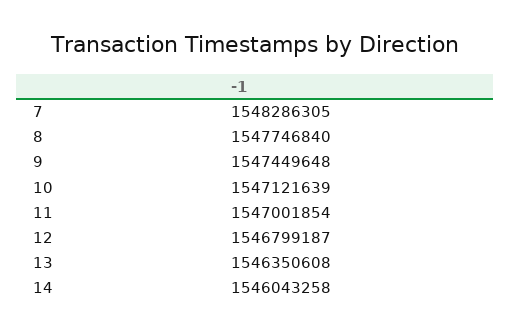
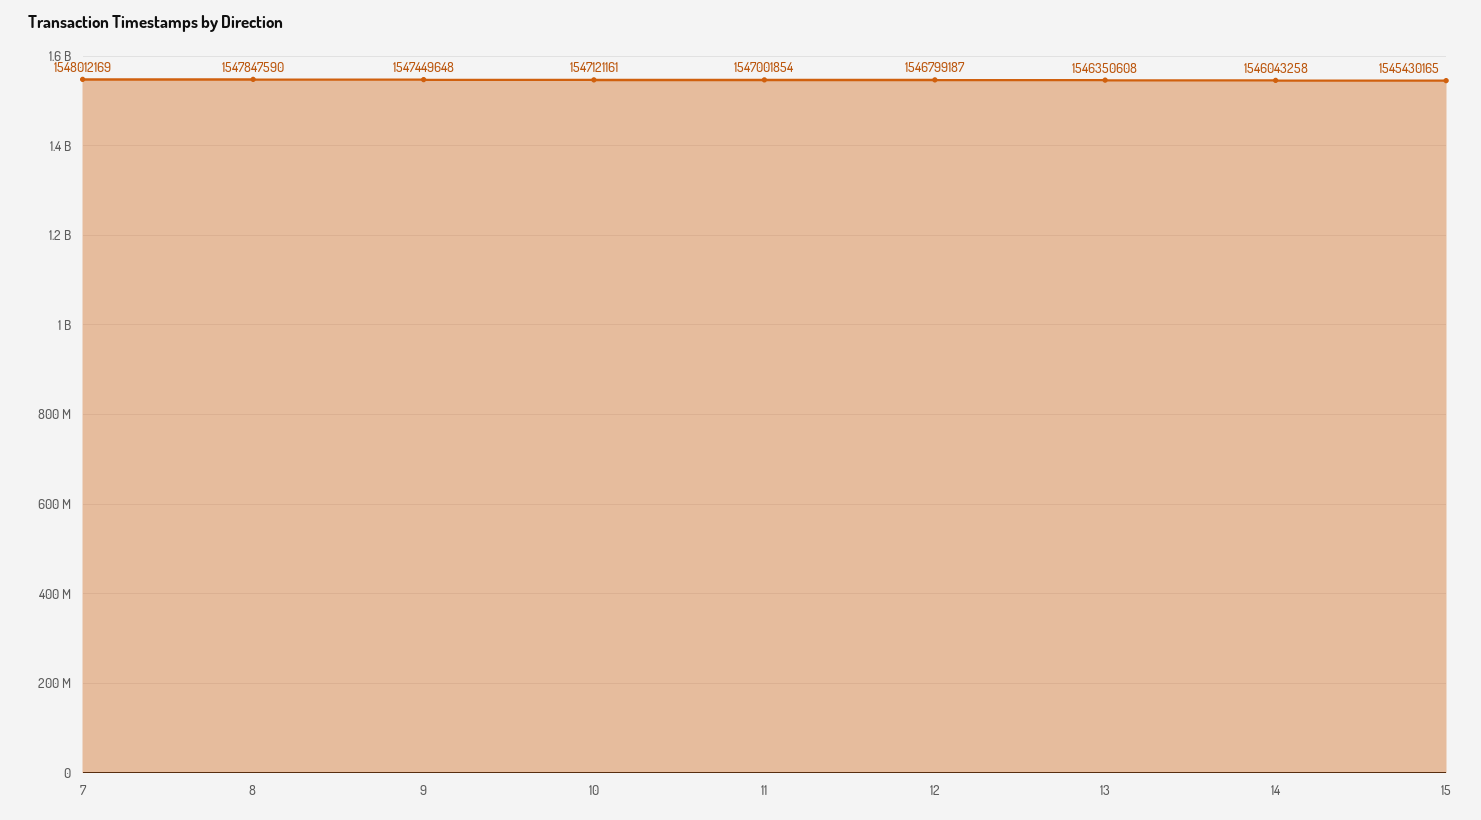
7: 1548286305 -> 1548012169
8: 1547746840 -> 1547847590
10: 1547121639 -> 1547121161
15: none -> 1545430165

